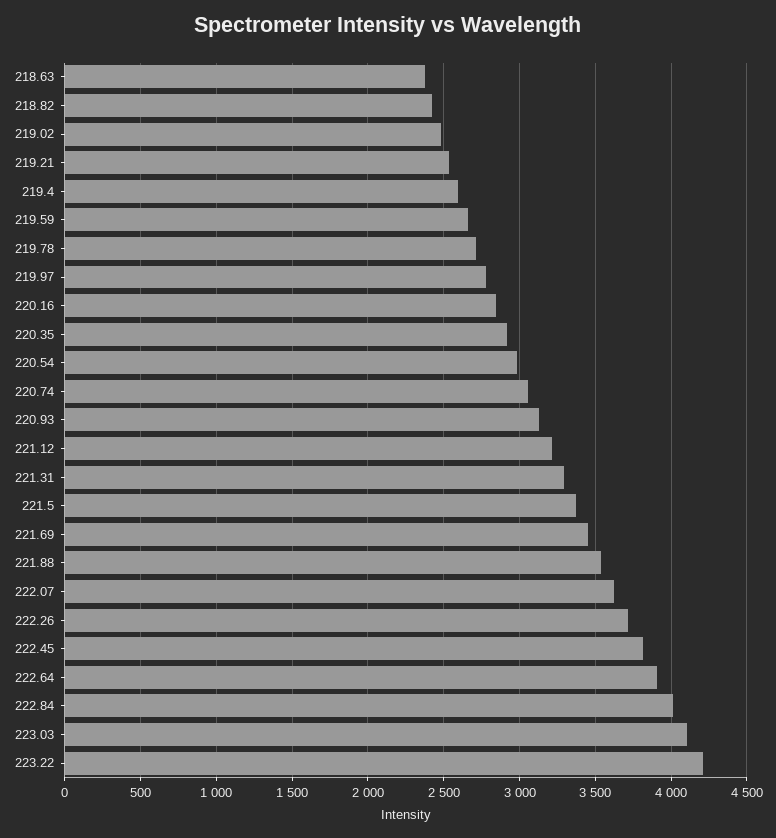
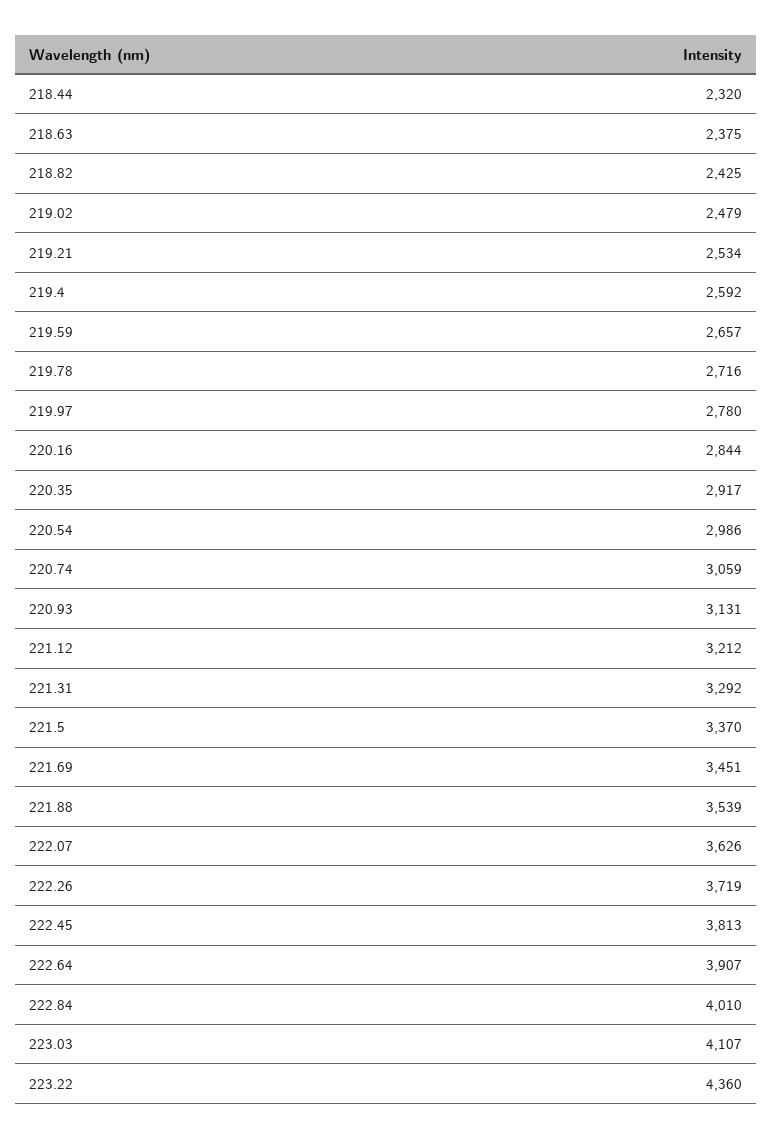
223.22: 4200 -> 4360
218.44: none -> 2320

